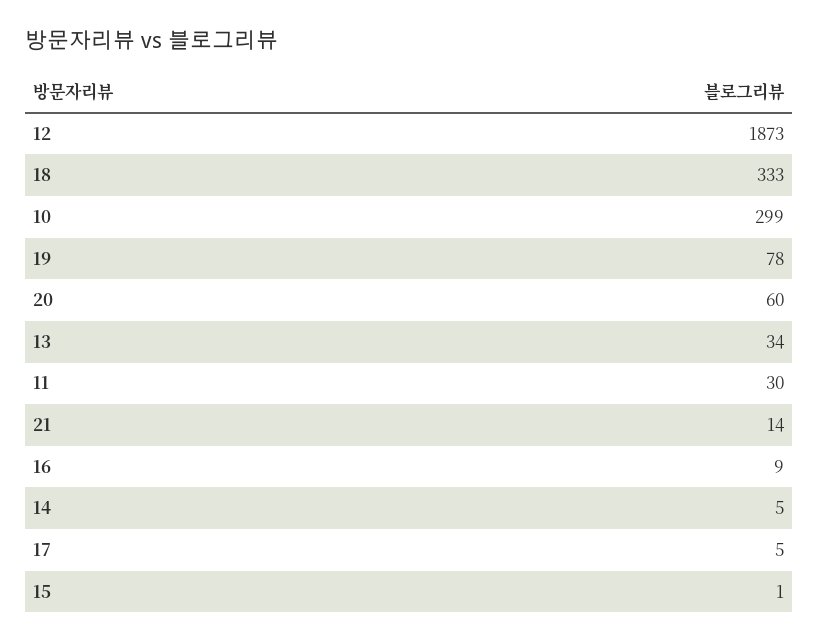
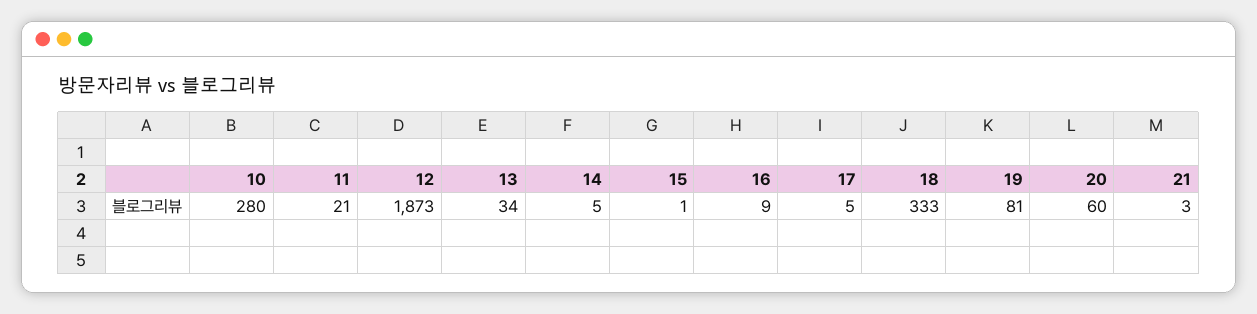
10: 299 -> 280
19: 78 -> 81
11: 30 -> 21
21: 14 -> 3

